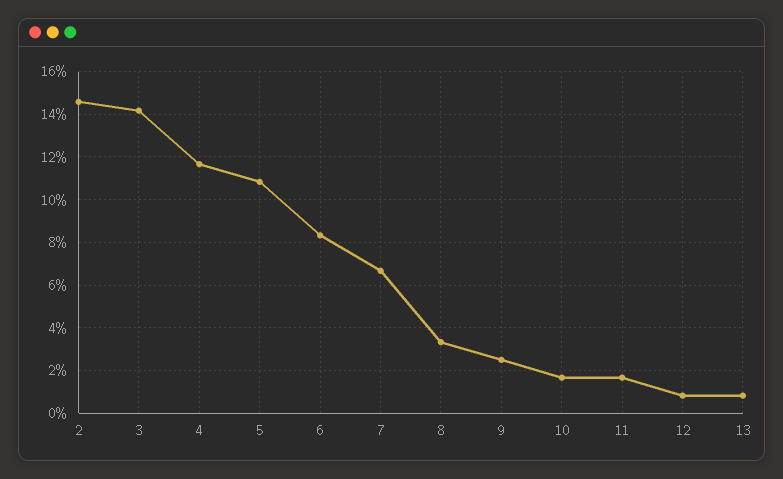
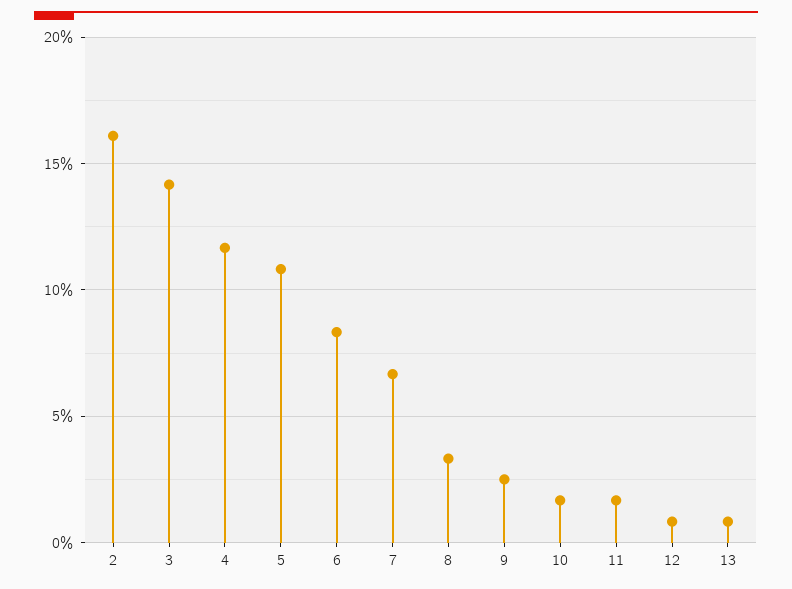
2: 14.5 -> 16

